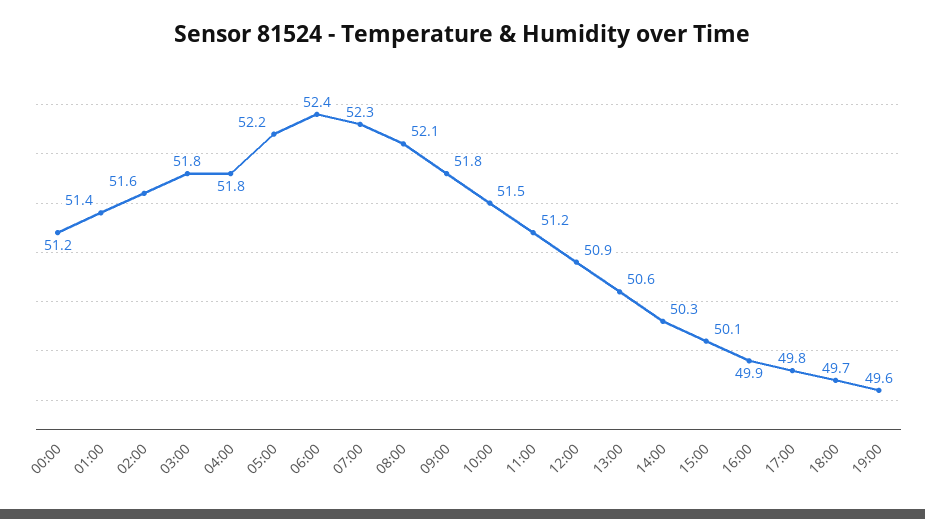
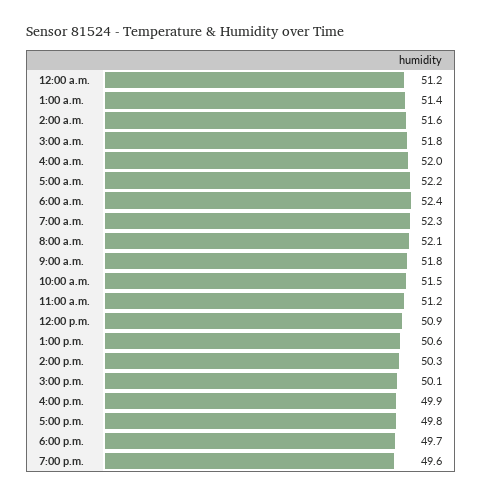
04:00: 51.8 -> 52

